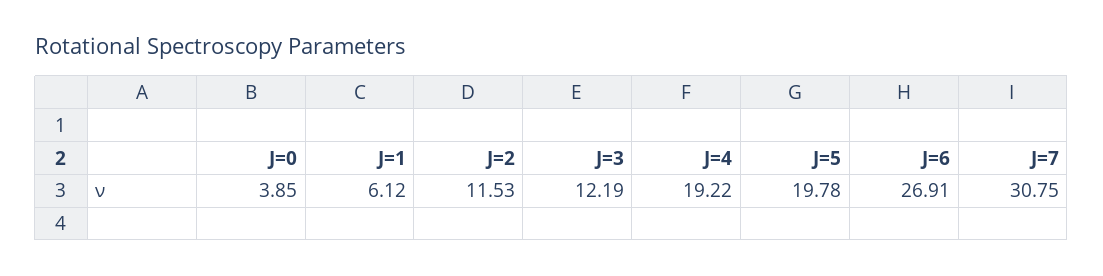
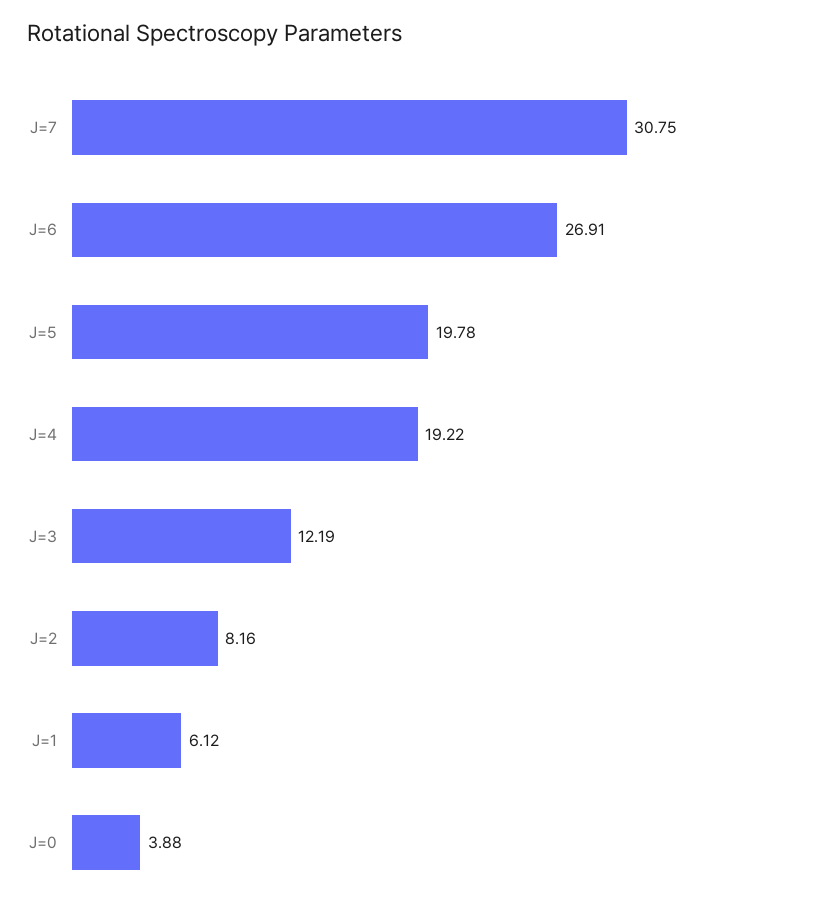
J=0: 3.85 -> 3.88
J=2: 11.53 -> 8.16

